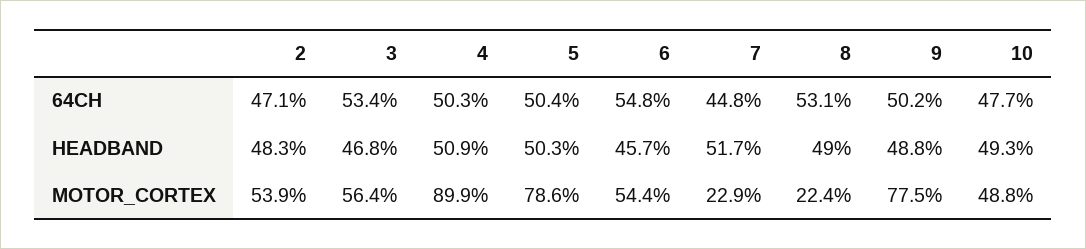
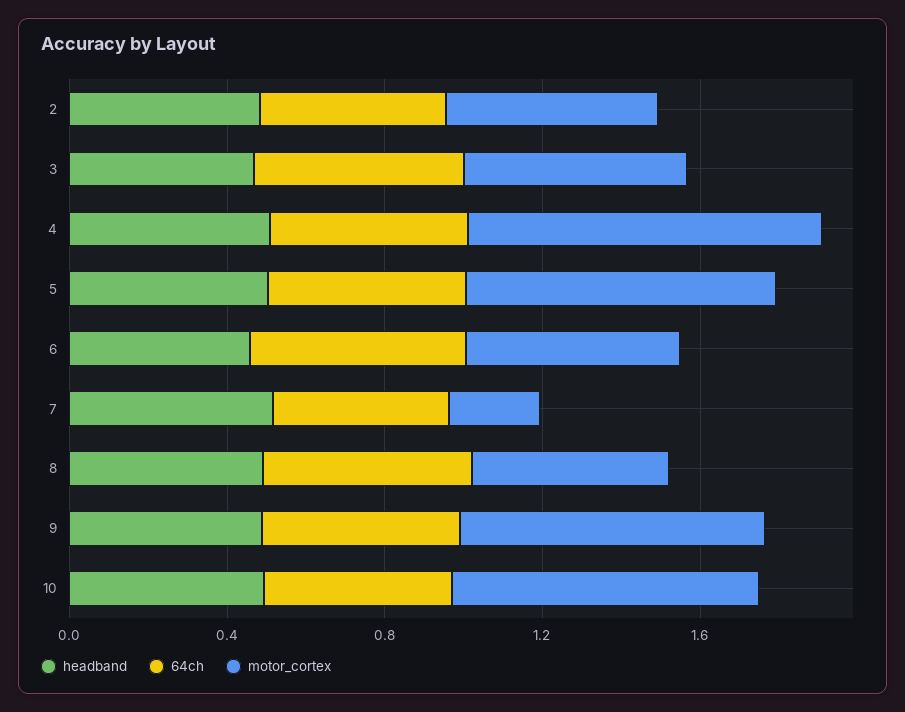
MOTOR_CORTEX, 8: 0.224 -> 0.5
MOTOR_CORTEX, 10: 0.488 -> 0.8

